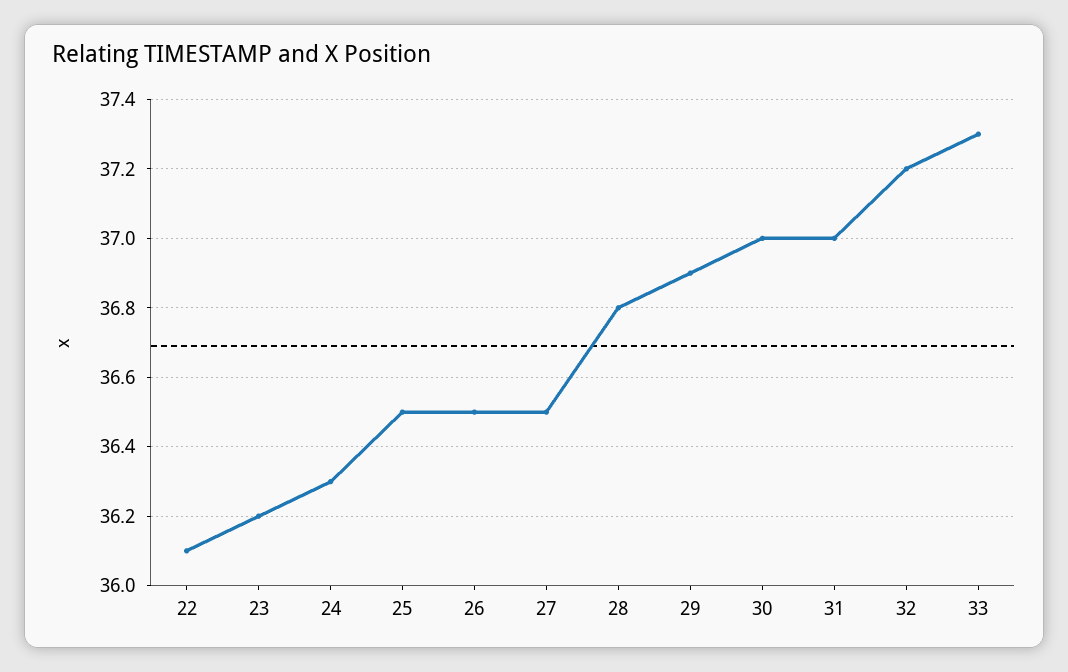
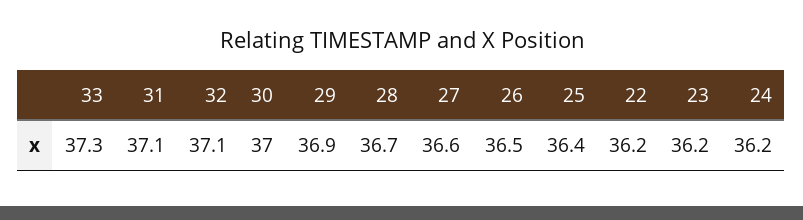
22: 36.1 -> 36.2
24: 36.3 -> 36.2
25: 36.5 -> 36.4
27: 36.5 -> 36.6
28: 36.8 -> 36.7
31: 37 -> 37.1
32: 37.2 -> 37.1

